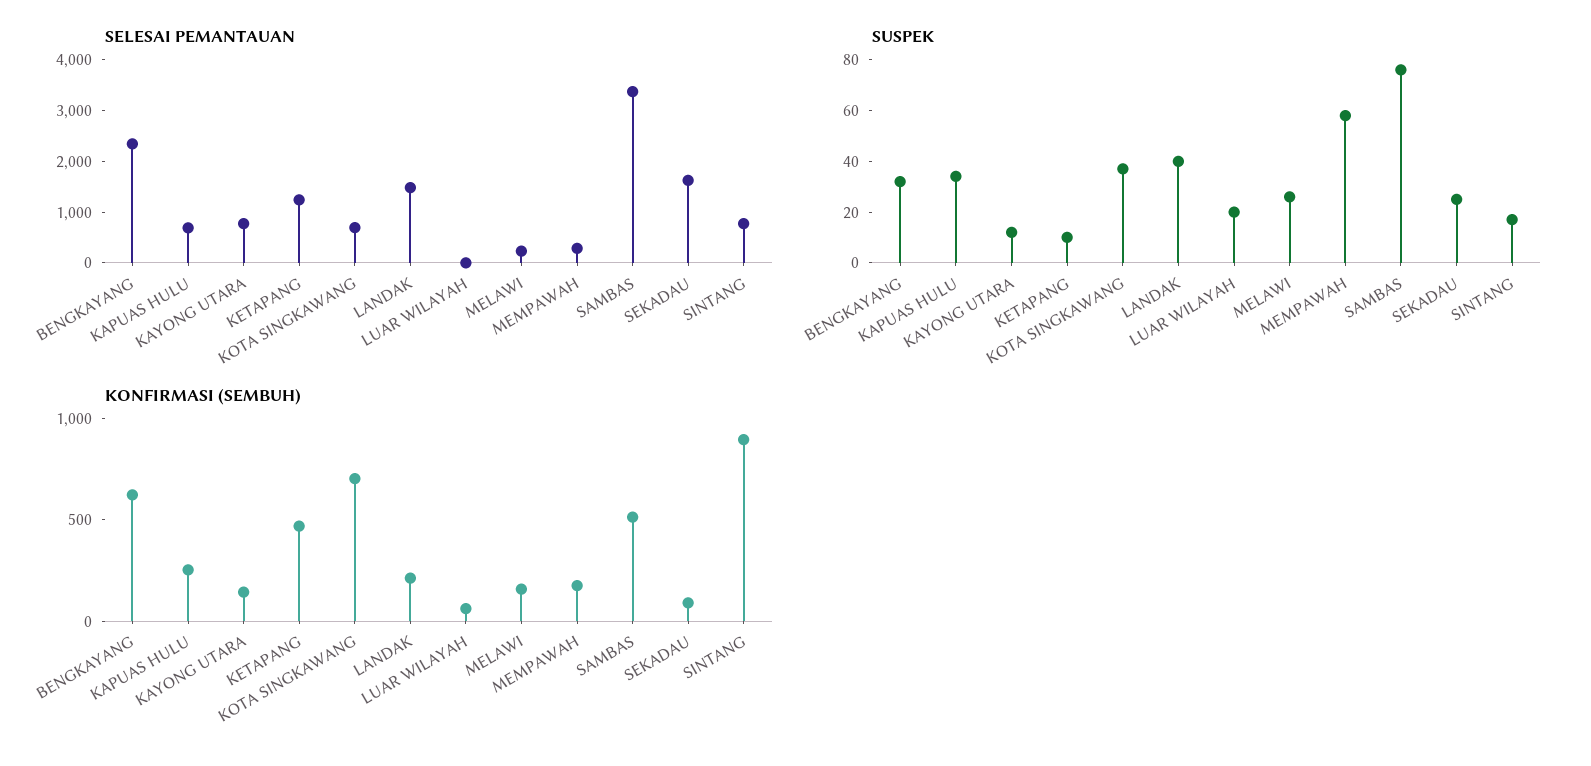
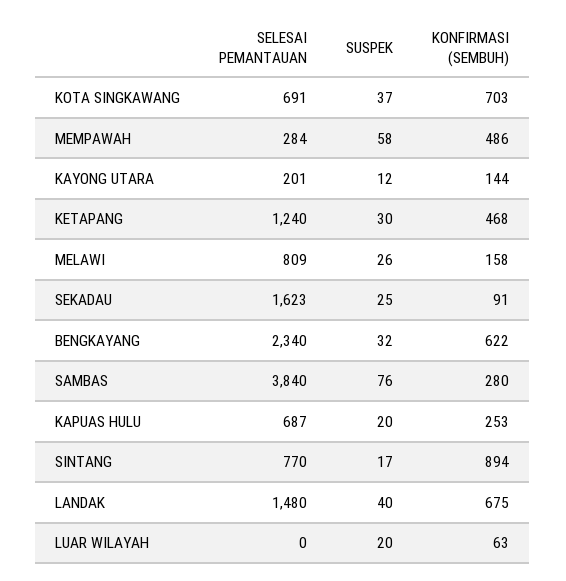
SELESAI PEMANTAUAN, KAYONG UTARA: 800 -> 201
SELESAI PEMANTAUAN, MELAWI: 200 -> 809
SELESAI PEMANTAUAN, SAMBAS: 3400 -> 3840
SUSPEK, KAPUAS HULU: 35 -> 20
SUSPEK, KETAPANG: 10 -> 30
KONFIRMASI (SEMBUH), LANDAK: 200 -> 675
KONFIRMASI (SEMBUH), MEMPAWAH: 200 -> 486
KONFIRMASI (SEMBUH), SAMBAS: 500 -> 280

